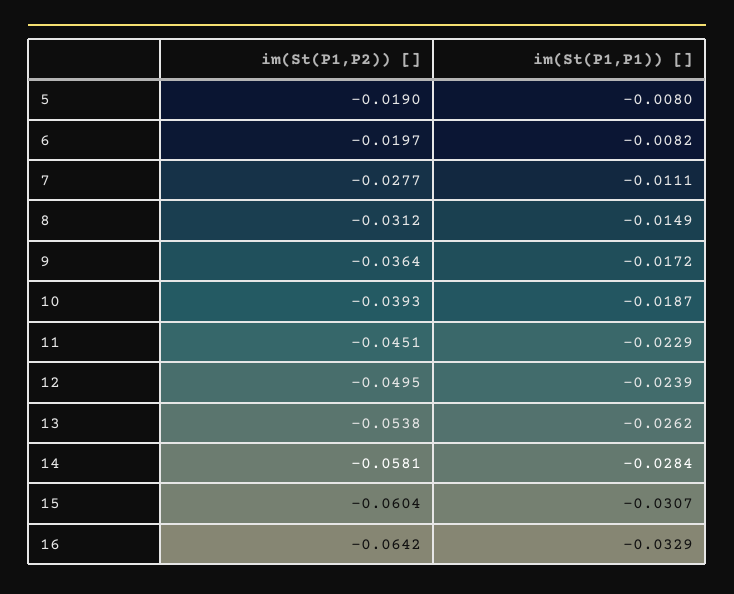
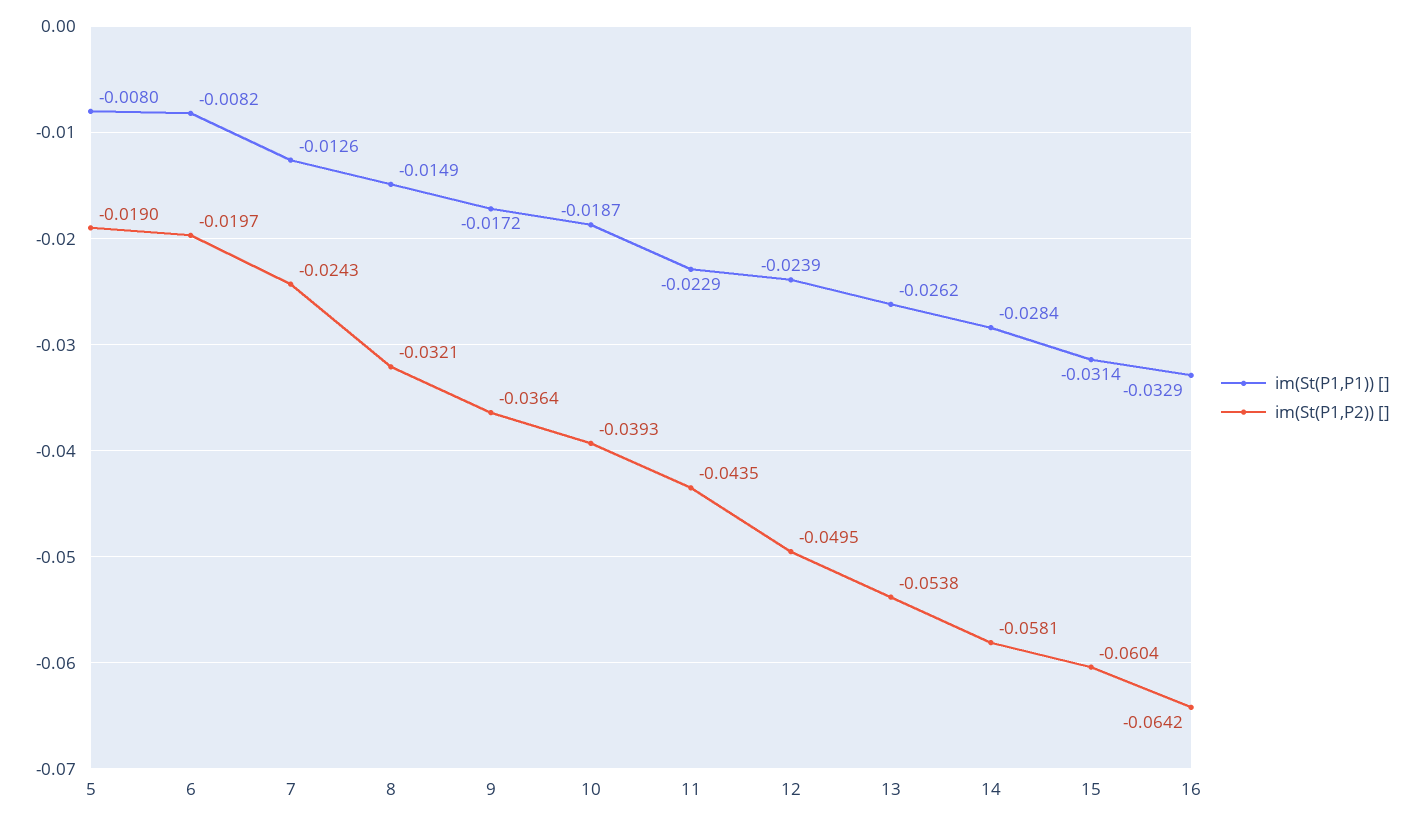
im(St(P1,P2)) [], 7: -0.0277 -> -0.0243
im(St(P1,P1)) [], 7: -0.0111 -> -0.0126
im(St(P1,P2)) [], 8: -0.0312 -> -0.0321
im(St(P1,P2)) [], 11: -0.0451 -> -0.0435
im(St(P1,P1)) [], 15: -0.0307 -> -0.0314

